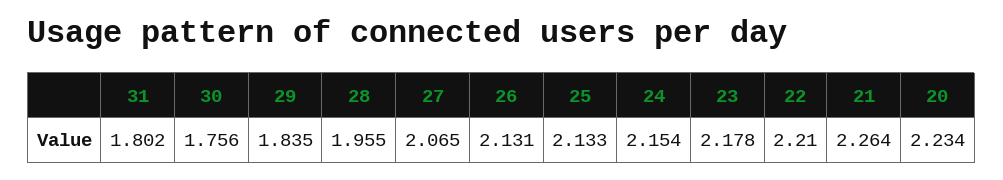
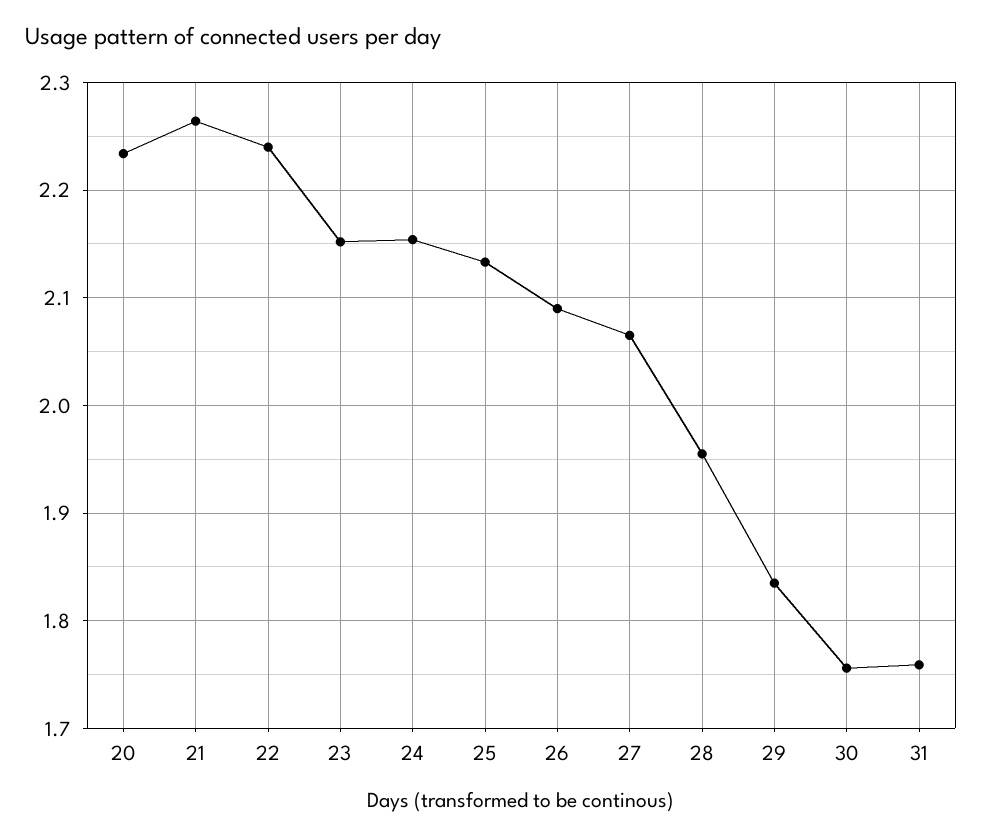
31: 1.802 -> 1.76
26: 2.131 -> 2.09
23: 2.178 -> 2.15
22: 2.21 -> 2.24

